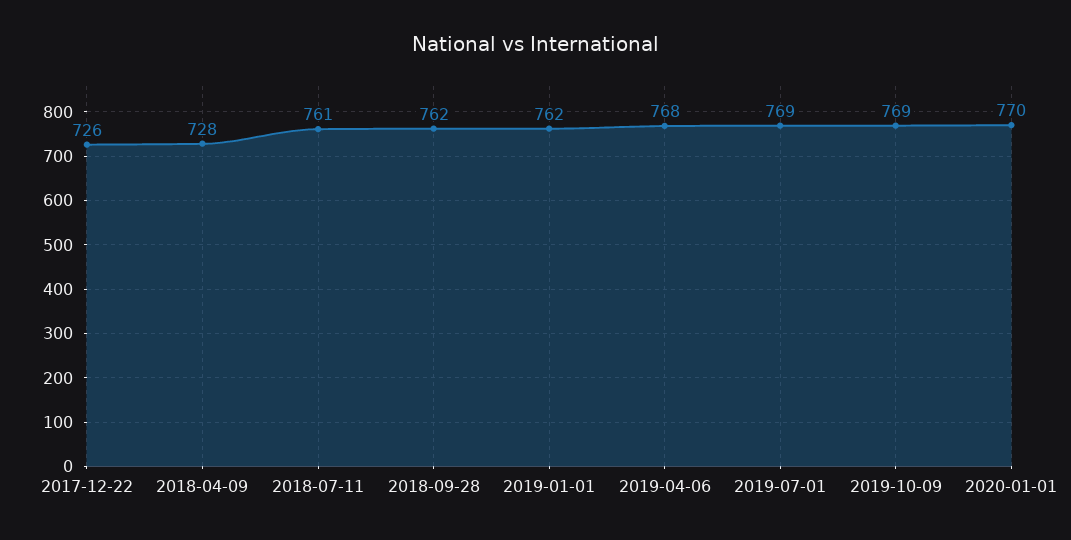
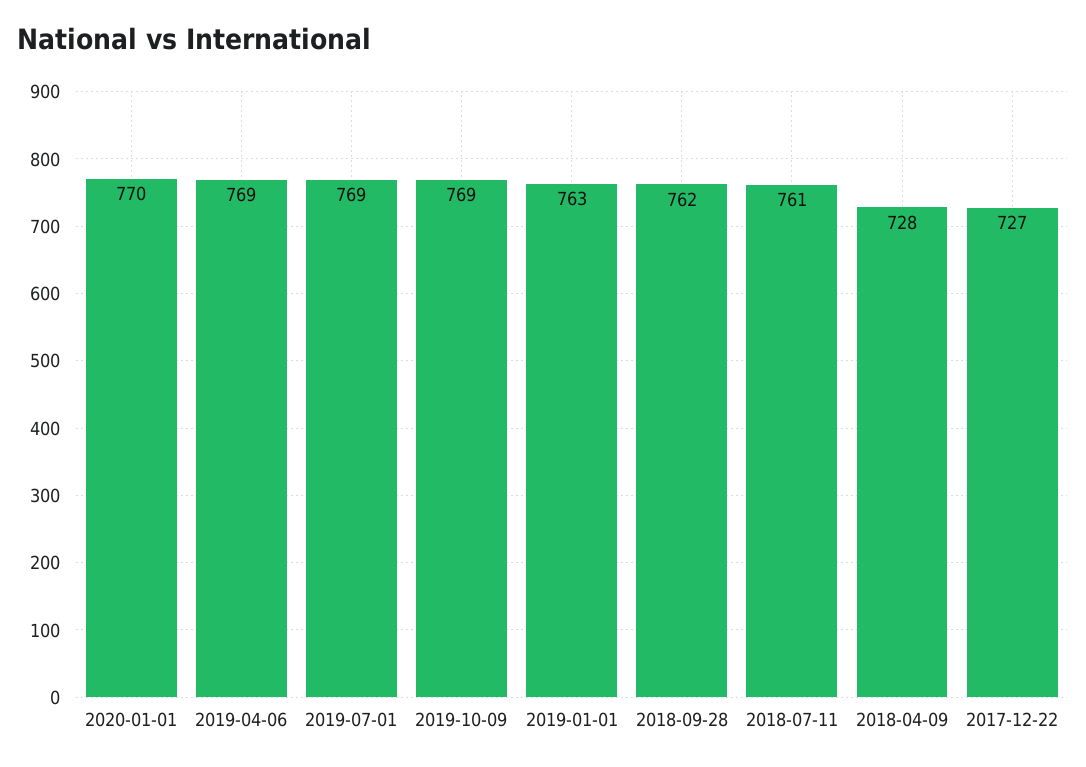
2017-12-22: 726 -> 727
2019-01-01: 762 -> 763
2019-04-06: 768 -> 769

